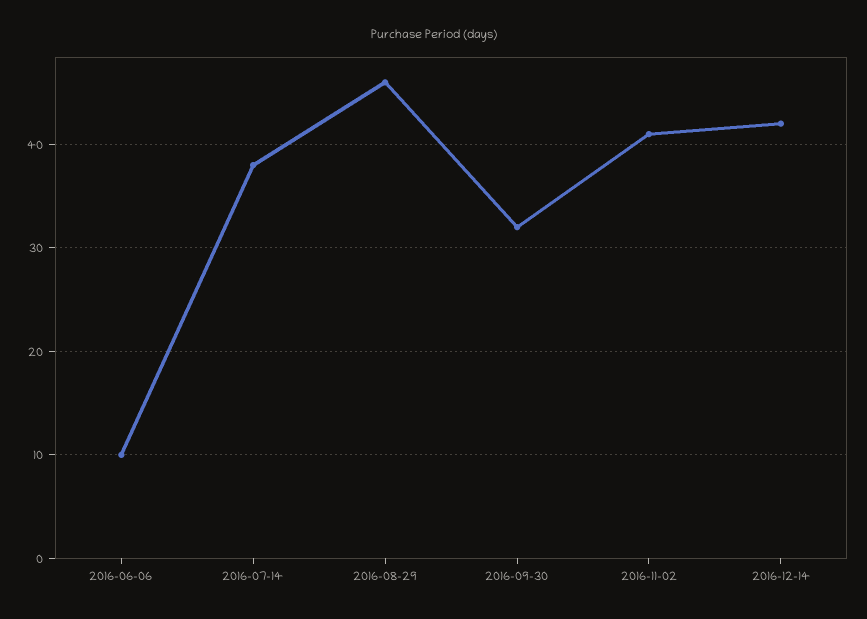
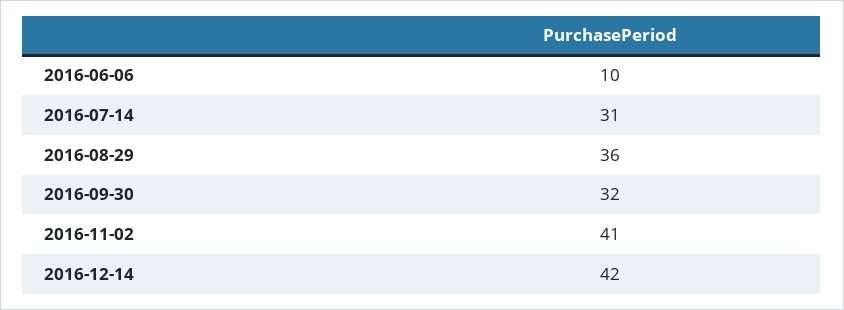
2016-07-14: 38 -> 31
2016-08-29: 46 -> 36

